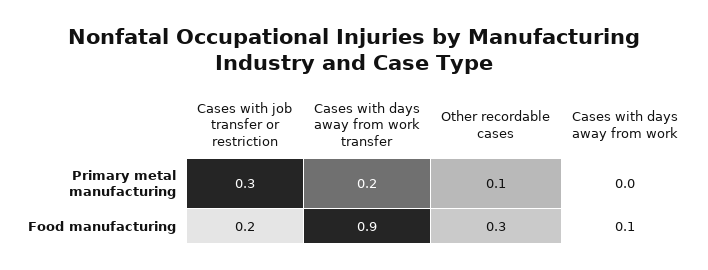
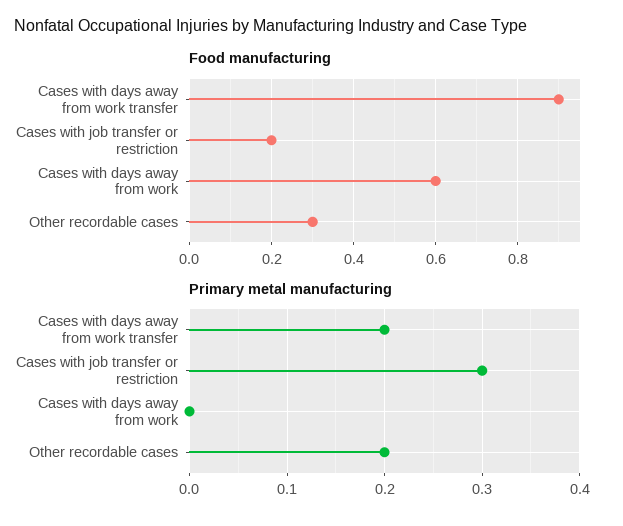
Primary metal manufacturing, Other recordable cases: 0.1 -> 0.2
Food manufacturing, Cases with days away from work: 0.1 -> 0.6

